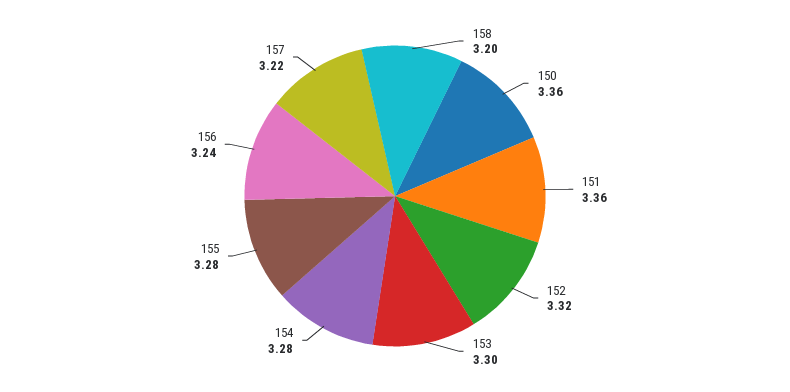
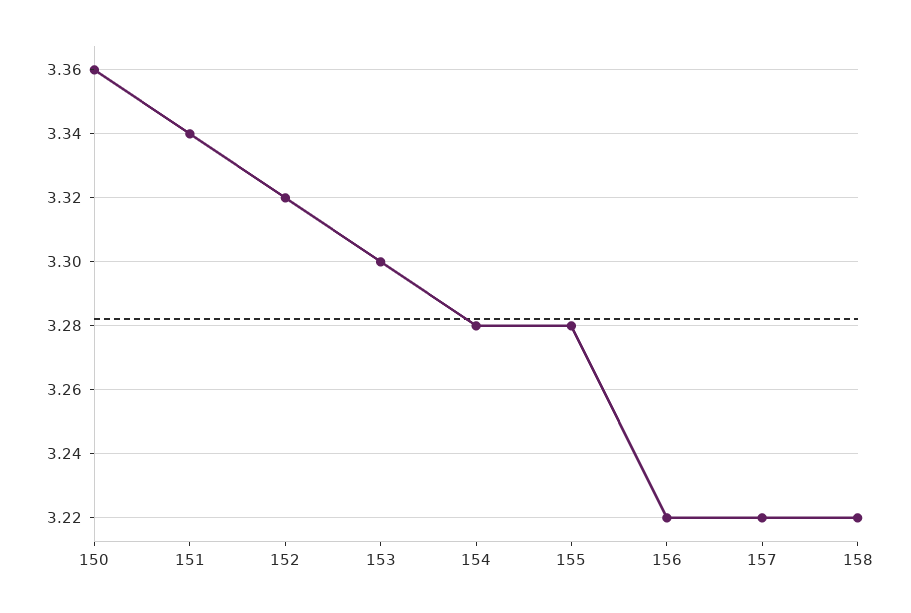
158: 3.2 -> 3.22
151: 3.36 -> 3.34
156: 3.24 -> 3.22

